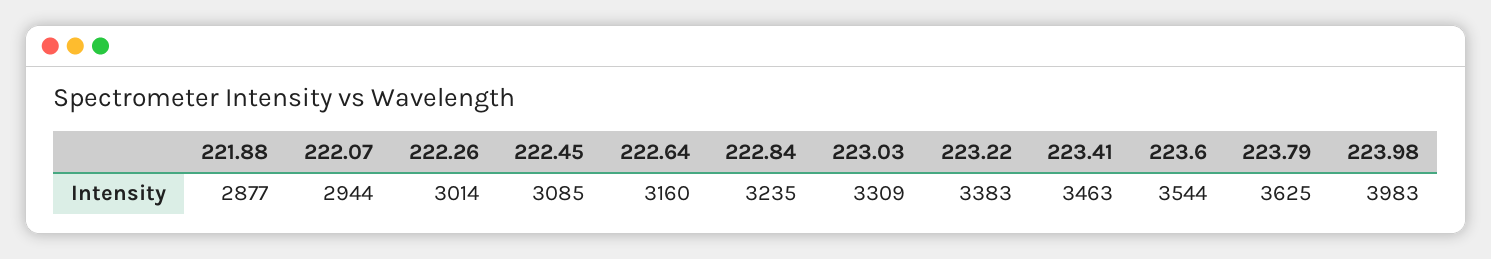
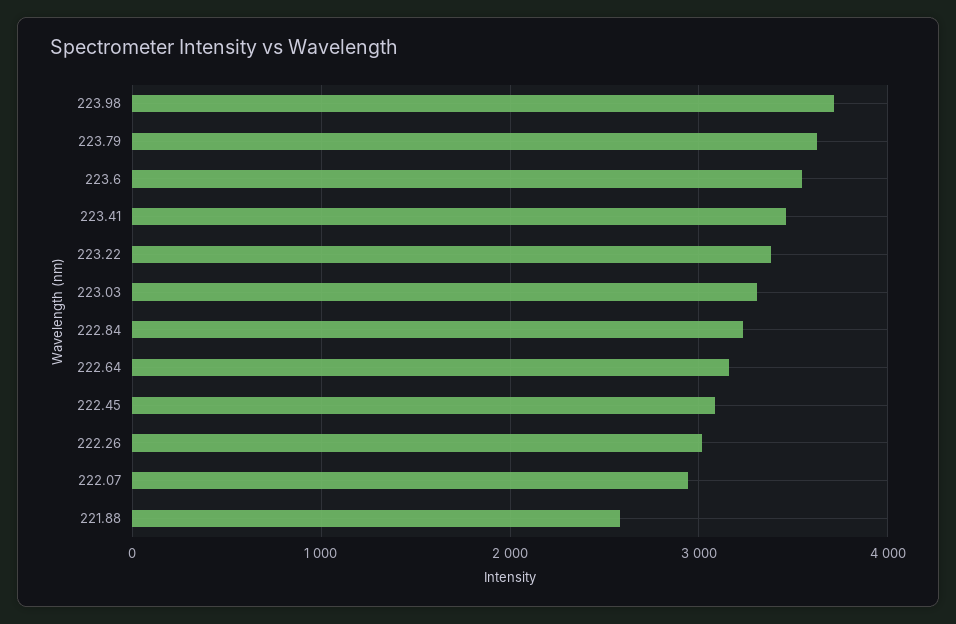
221.88: 2877 -> 2600
223.98: 3983 -> 3700

